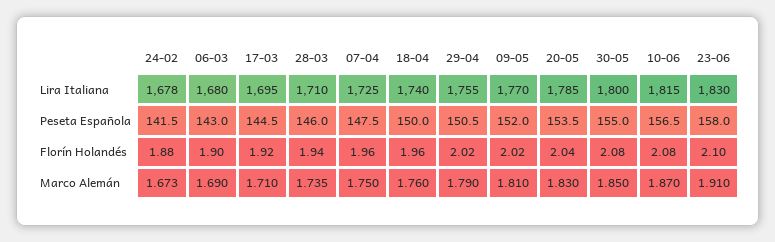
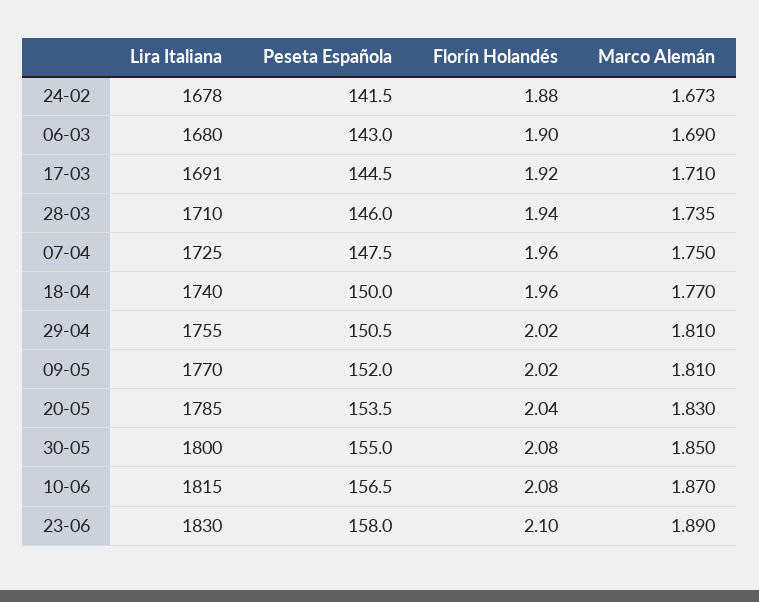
17-03, Lira Italiana: 1695 -> 1691
18-04, Marco Alemán: 1.76 -> 1.77
29-04, Marco Alemán: 1.79 -> 1.81
23-06, Marco Alemán: 1.91 -> 1.89

